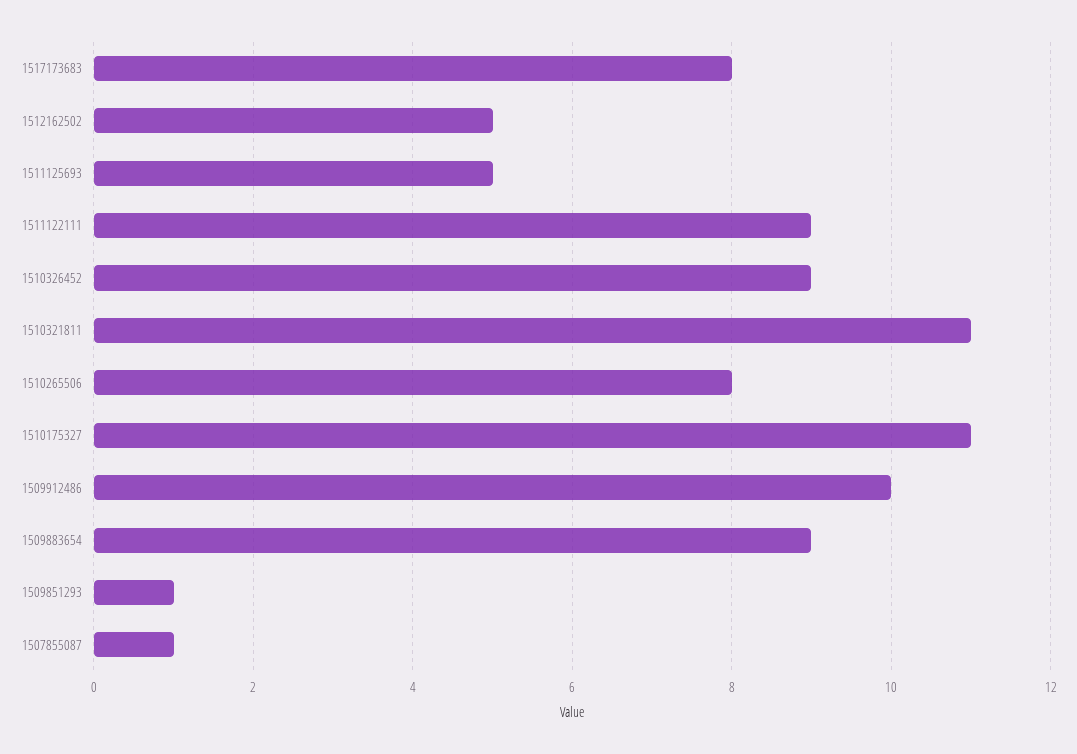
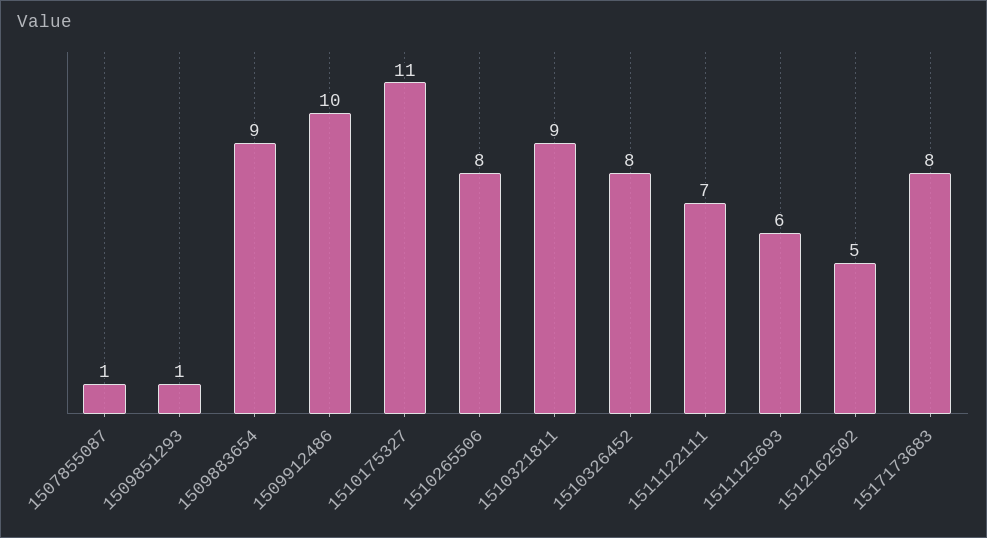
1511125693: 5 -> 6
1511122111: 9 -> 7
1510326452: 9 -> 8
1510321811: 11 -> 9

